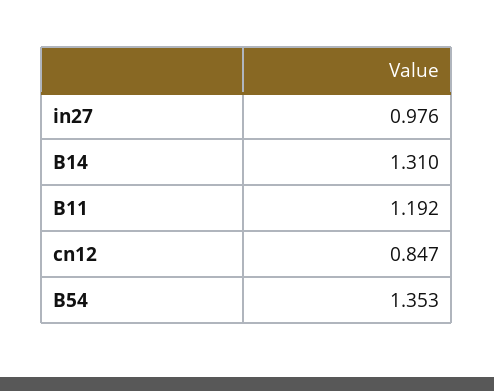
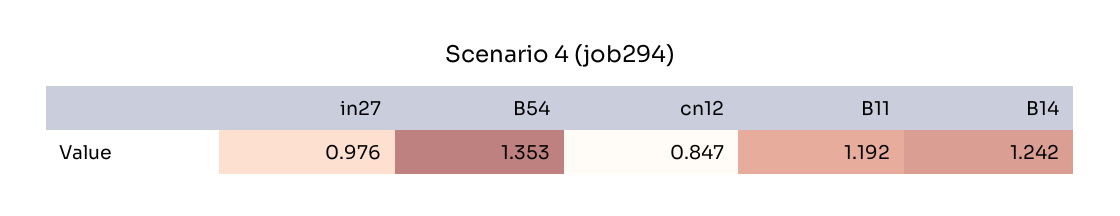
B14: 1.31 -> 1.242

